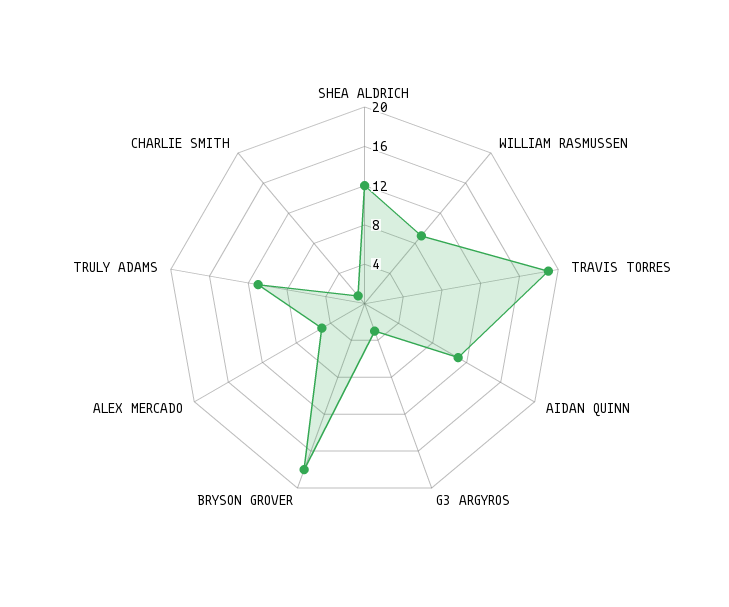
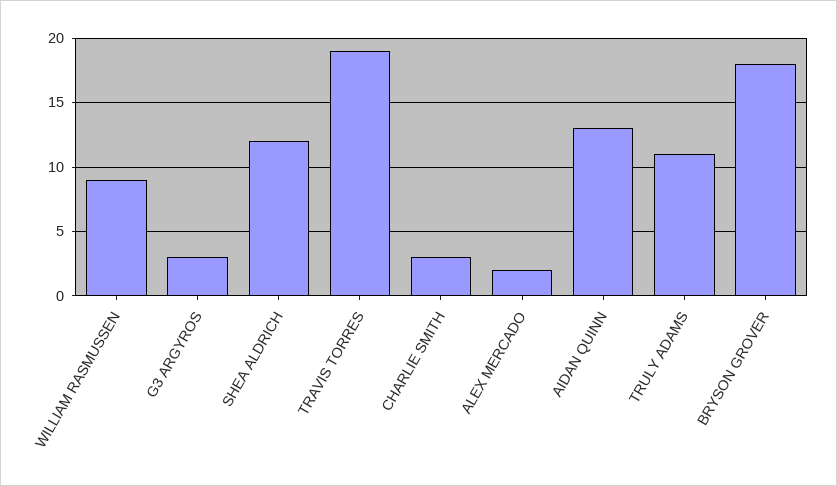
AIDAN QUINN: 11 -> 13
ALEX MERCADO: 5 -> 2
CHARLIE SMITH: 1 -> 3

